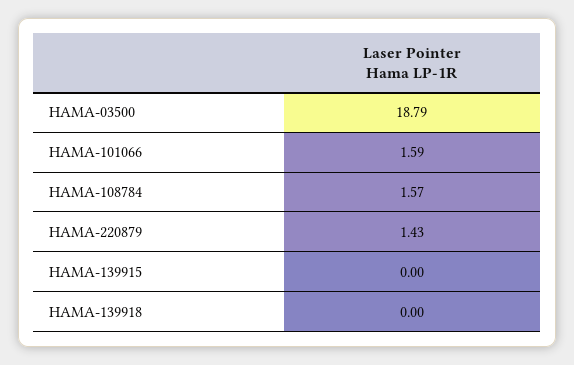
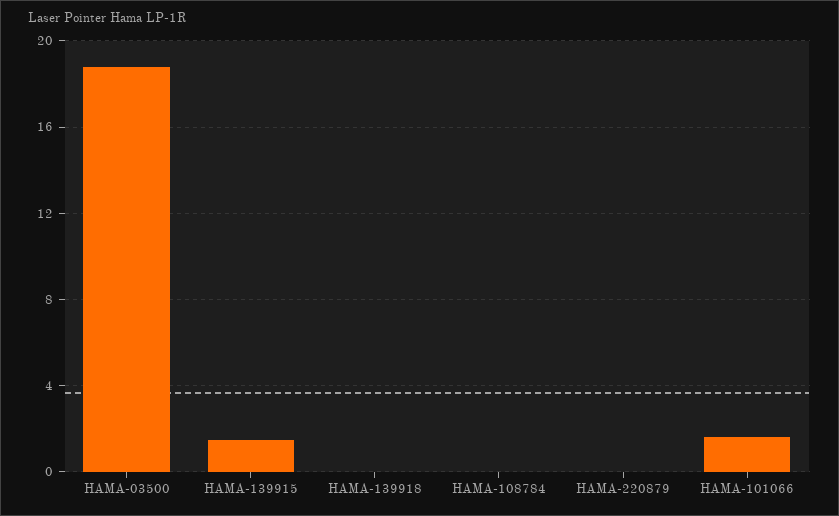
HAMA-108784: 1.57 -> 0
HAMA-220879: 1.43 -> 0
HAMA-139915: 0 -> 1.5

